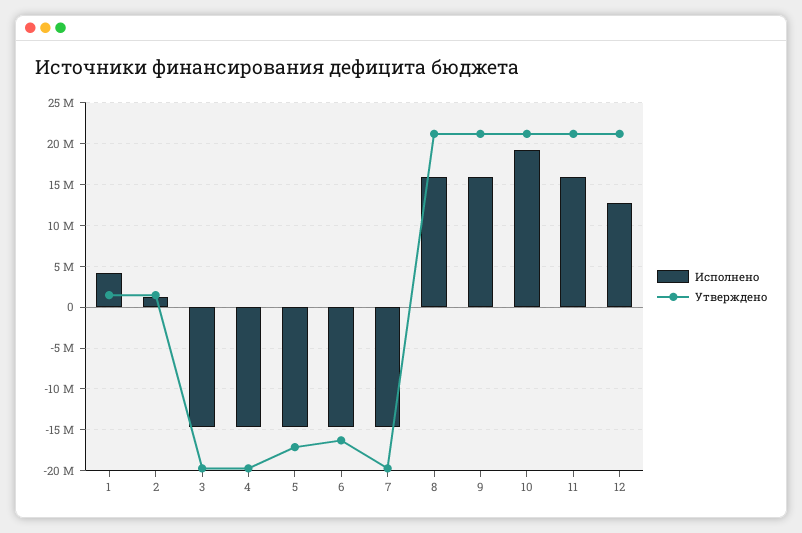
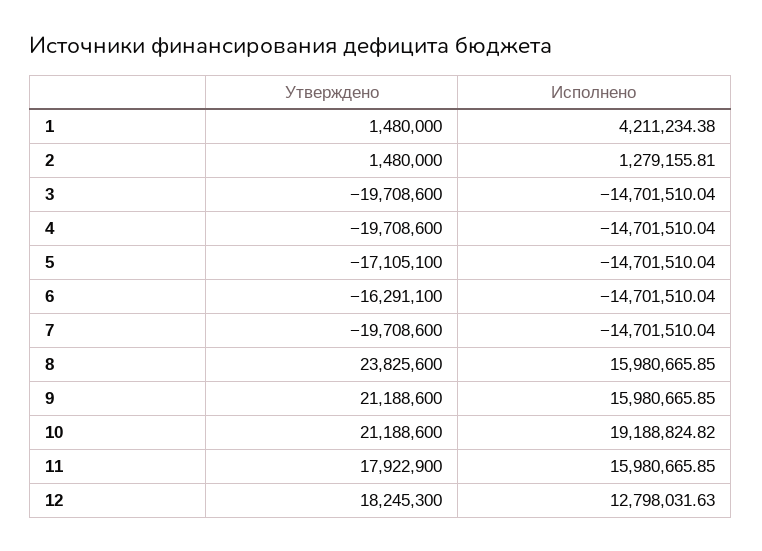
Утверждено, 8: 21000000 -> 23825600
Утверждено, 11: 21000000 -> 17922900
Утверждено, 12: 21000000 -> 18245300

